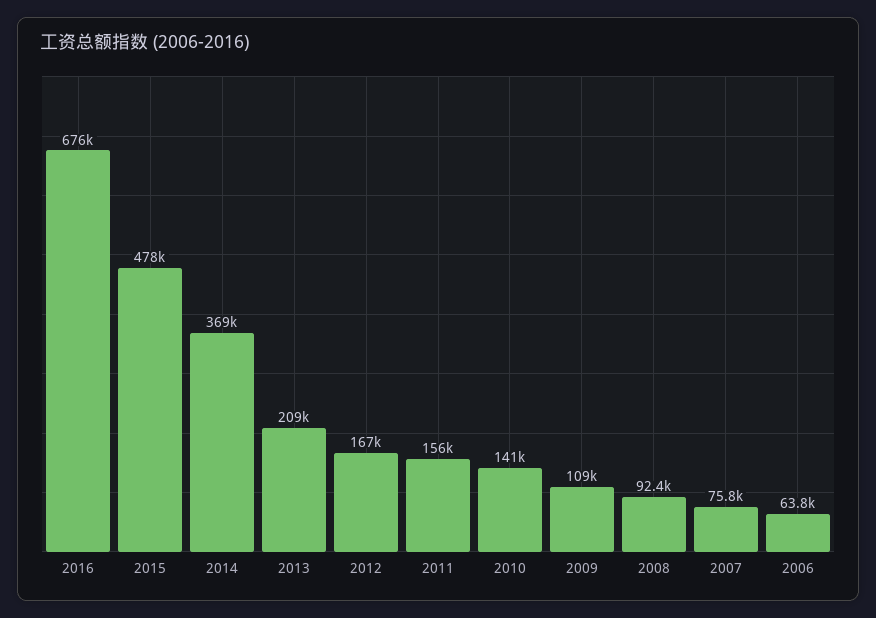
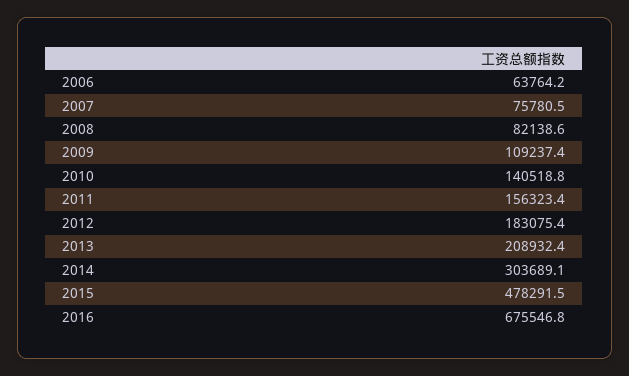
2014: 369000 -> 303689.1
2012: 167000 -> 183075.4
2008: 92400 -> 82138.6

